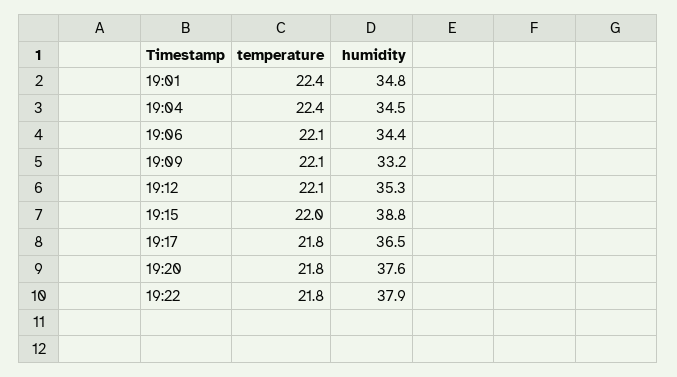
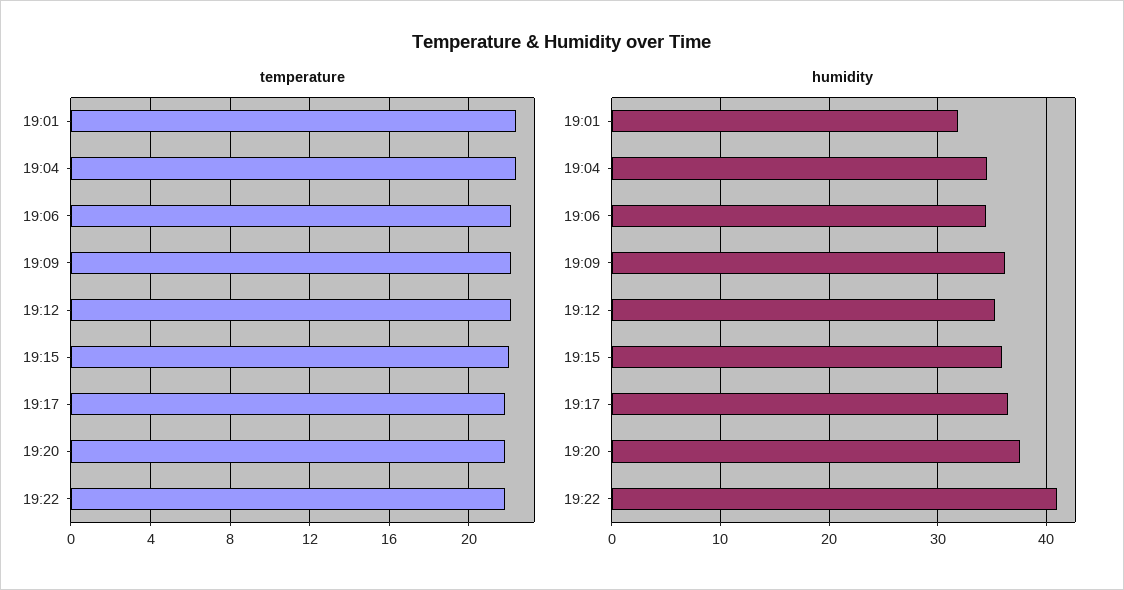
humidity, 19:01: 34.8 -> 32
humidity, 19:09: 33.2 -> 36
humidity, 19:15: 38.8 -> 36
humidity, 19:22: 37.9 -> 41

